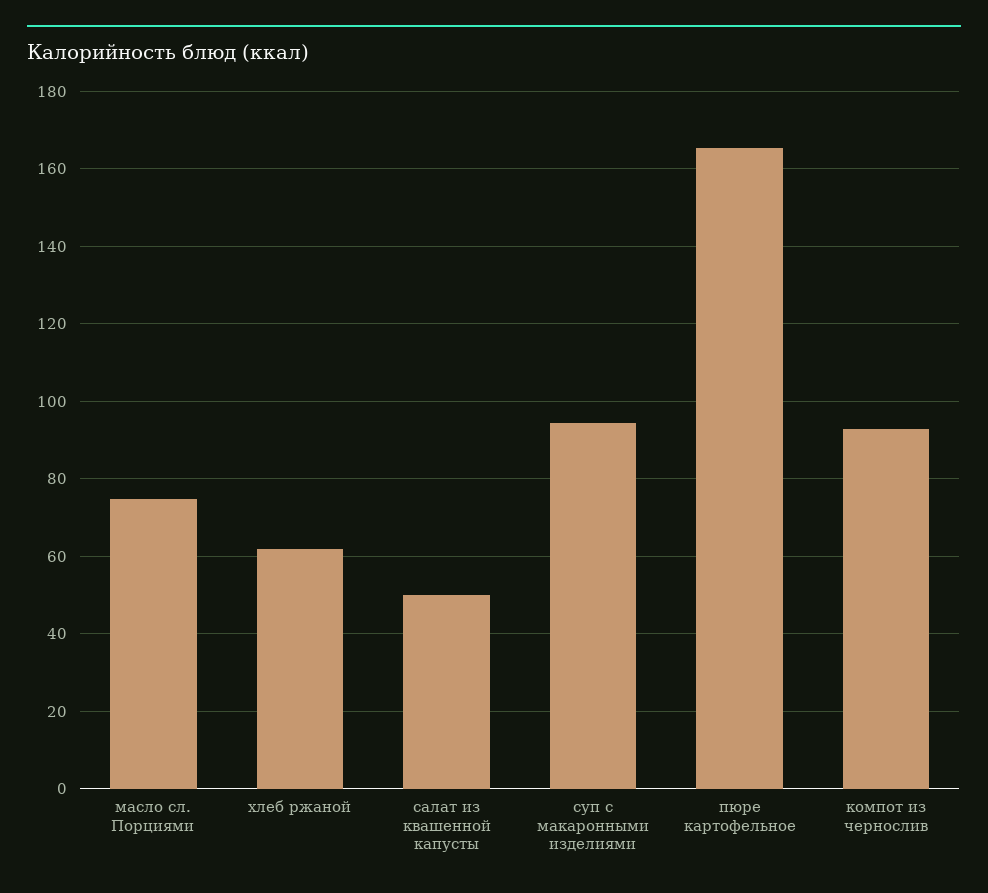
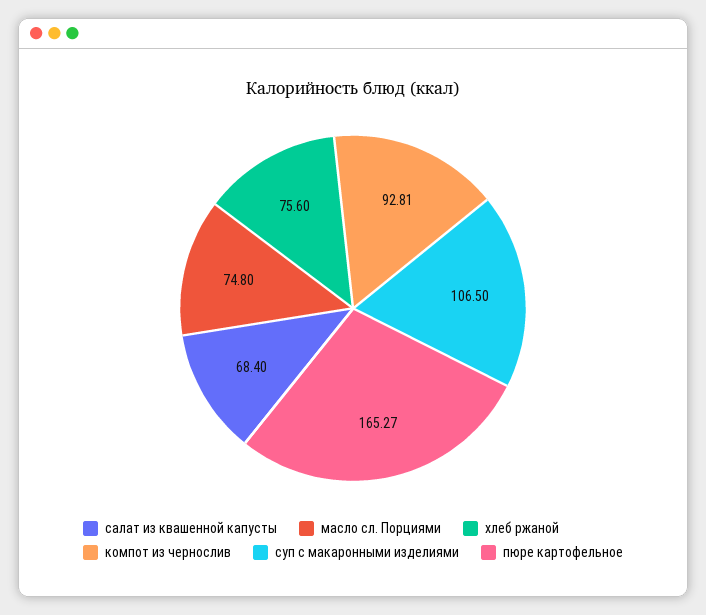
хлеб ржаной: 62 -> 75.6
салат из квашенной капусты: 50 -> 68.4
суп с макаронными изделиями: 94 -> 106.5

